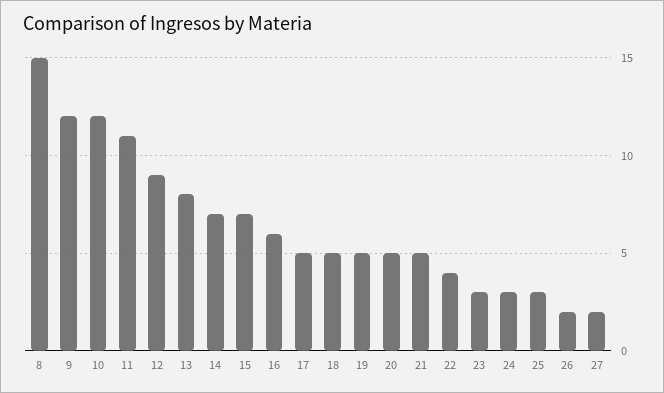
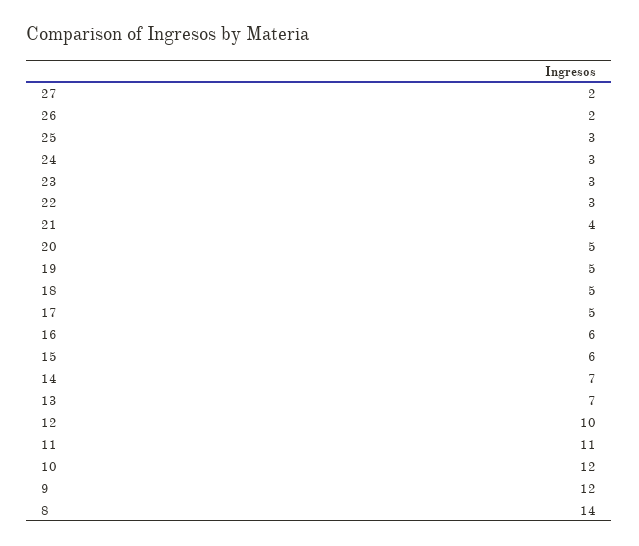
8: 15 -> 14
12: 9 -> 10
13: 8 -> 7
15: 7 -> 6
21: 5 -> 4
22: 4 -> 3

